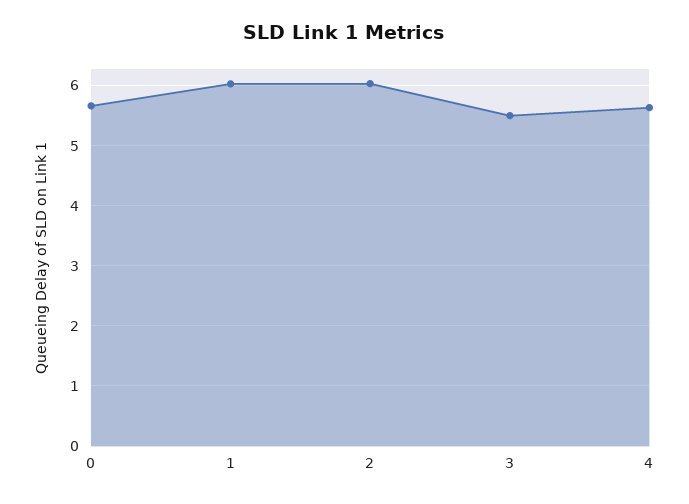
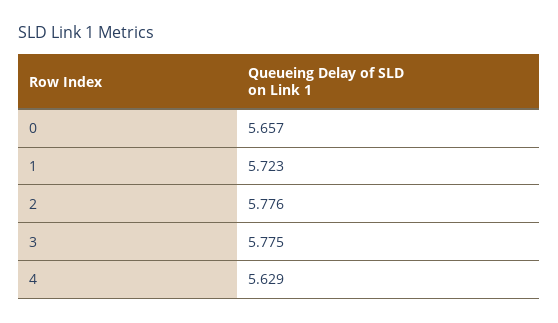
1: 6 -> 5.723
2: 6 -> 5.776
3: 5.5 -> 5.775

